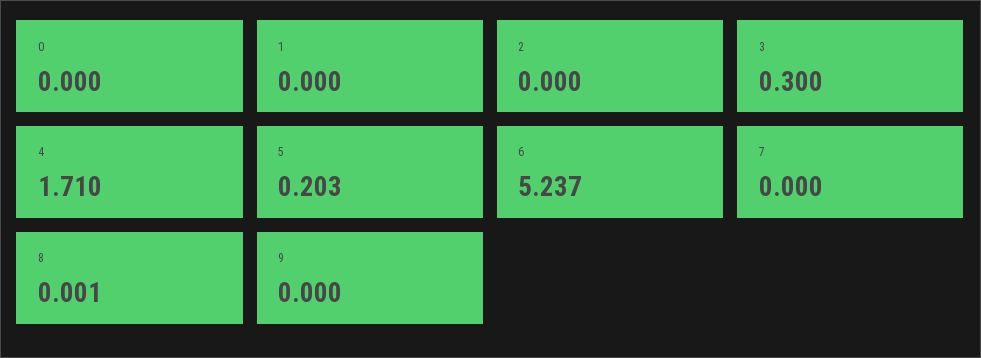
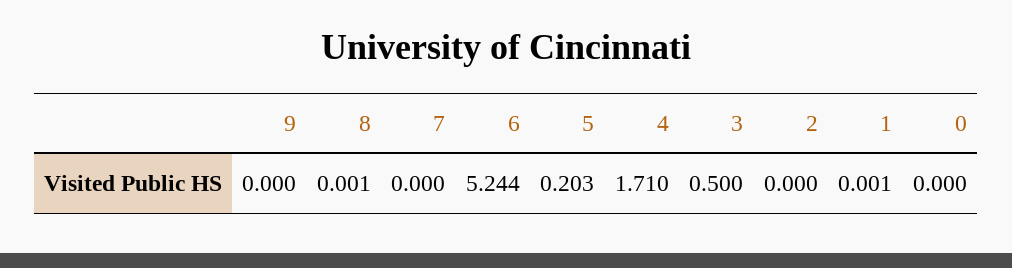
1: 0 -> 0.001
3: 0.3 -> 0.5
6: 5.237 -> 5.244

